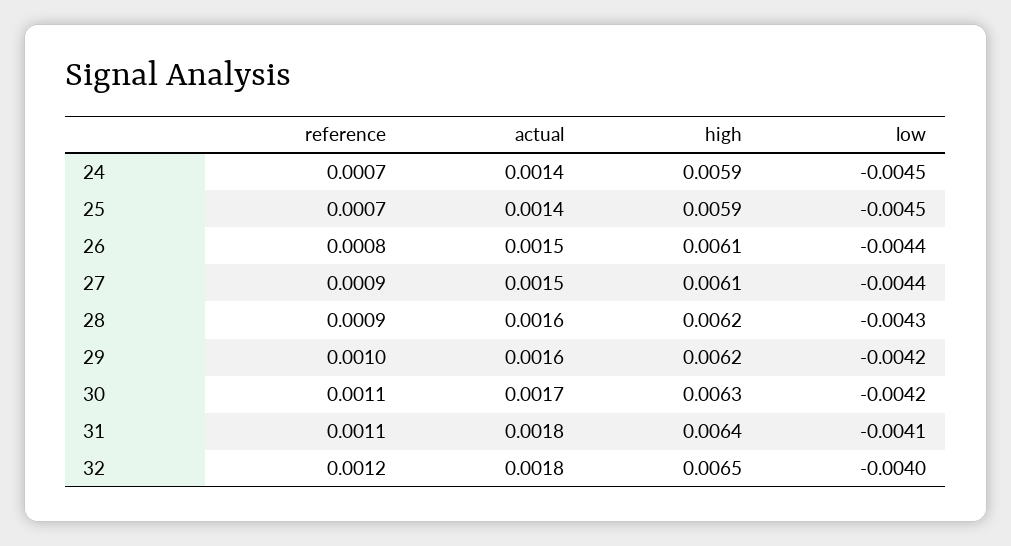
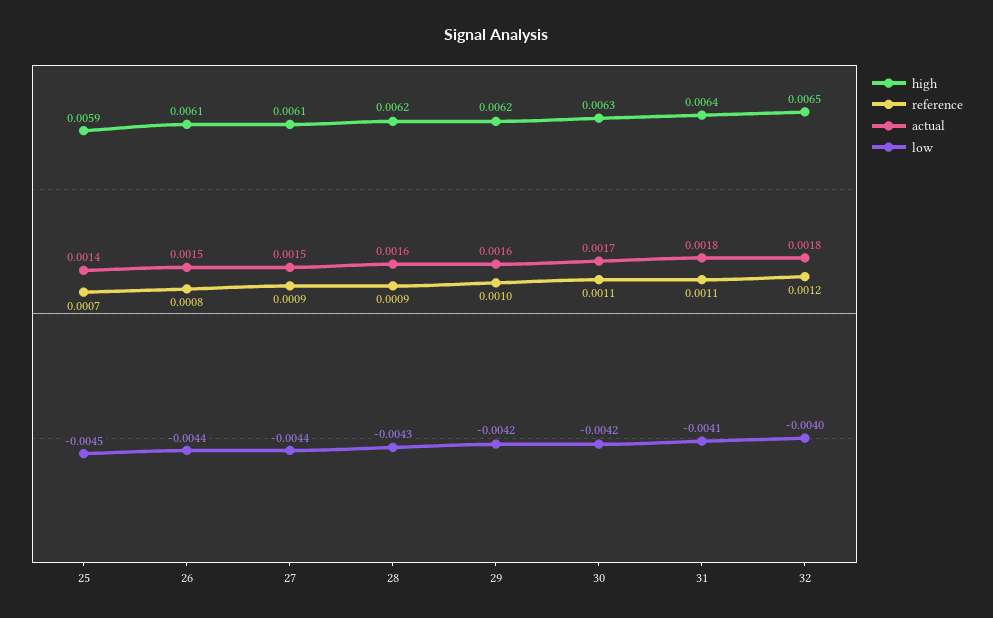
reference, 24: 0.0007 -> none
actual, 24: 0.0014 -> none
high, 24: 0.0059 -> none
low, 24: -0.0045 -> none

